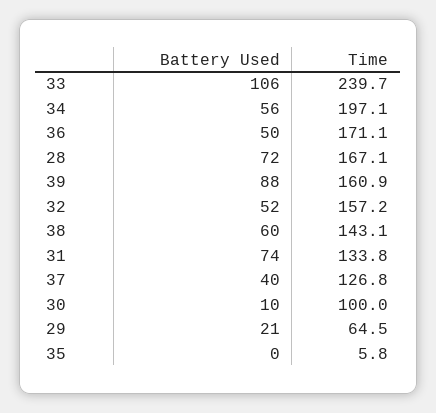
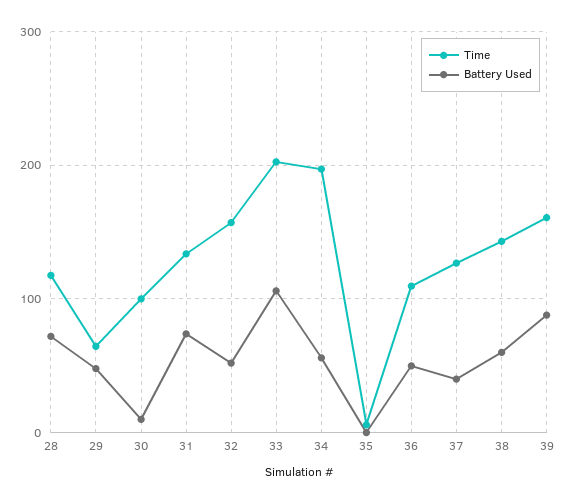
Time, 33: 239.7 -> 200
Time, 36: 171.1 -> 110
Time, 28: 167.1 -> 120
Battery Used, 29: 21 -> 50

